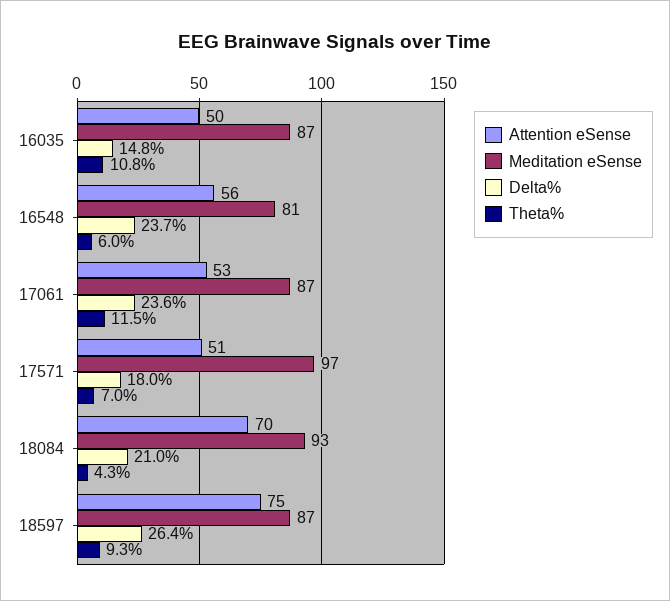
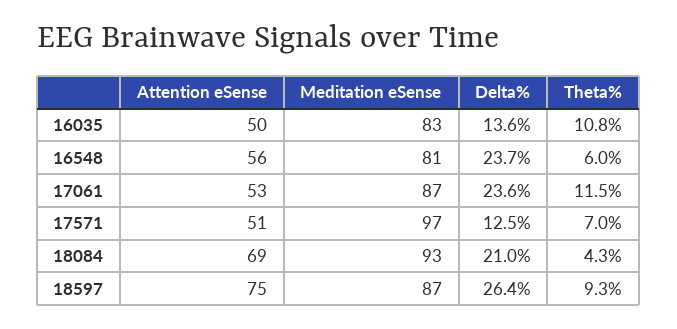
Meditation eSense, 16035: 87 -> 83
Delta%, 16035: 14.8 -> 13.6
Delta%, 17571: 18 -> 12.5
Attention eSense, 18084: 70 -> 69

